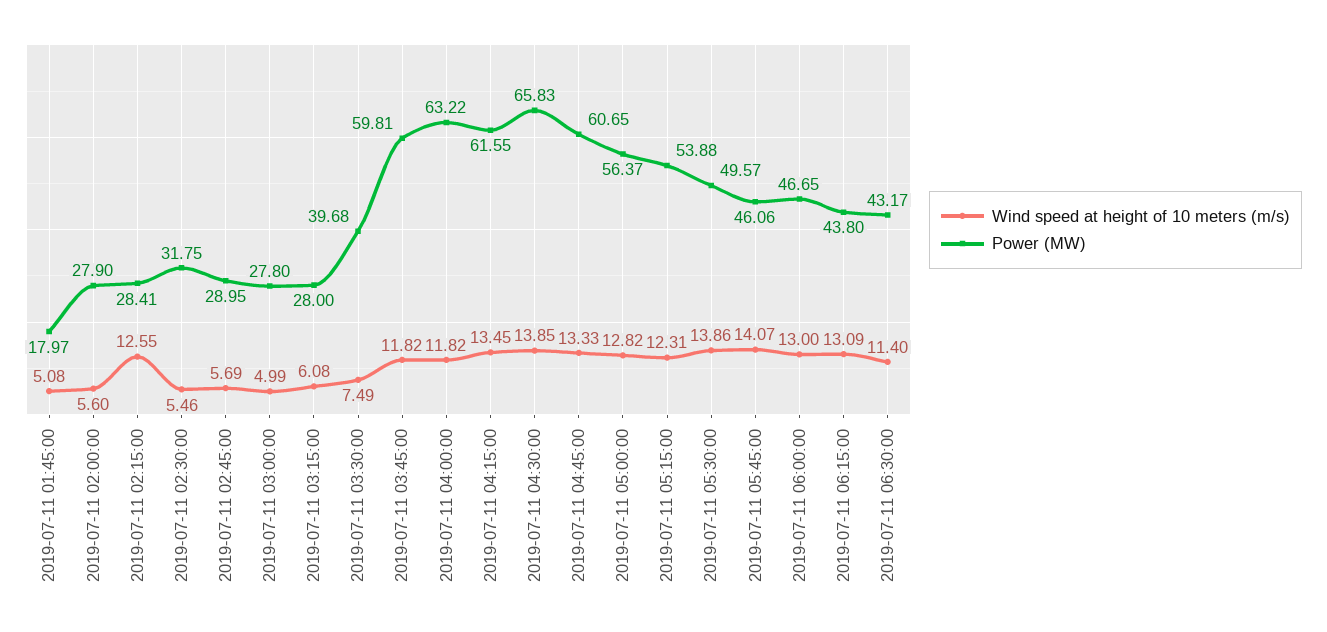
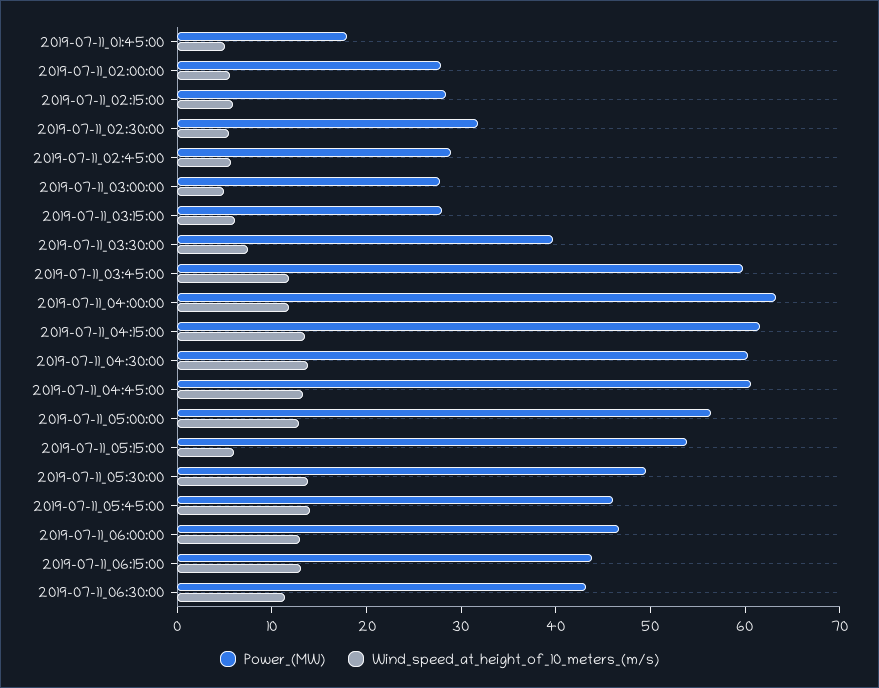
Wind speed at height of 10 meters (m/s), 2019-07-11 02:15:00: 12.55 -> 6
Power (MW), 2019-07-11 04:30:00: 65.83 -> 60
Wind speed at height of 10 meters (m/s), 2019-07-11 05:15:00: 12.31 -> 6

